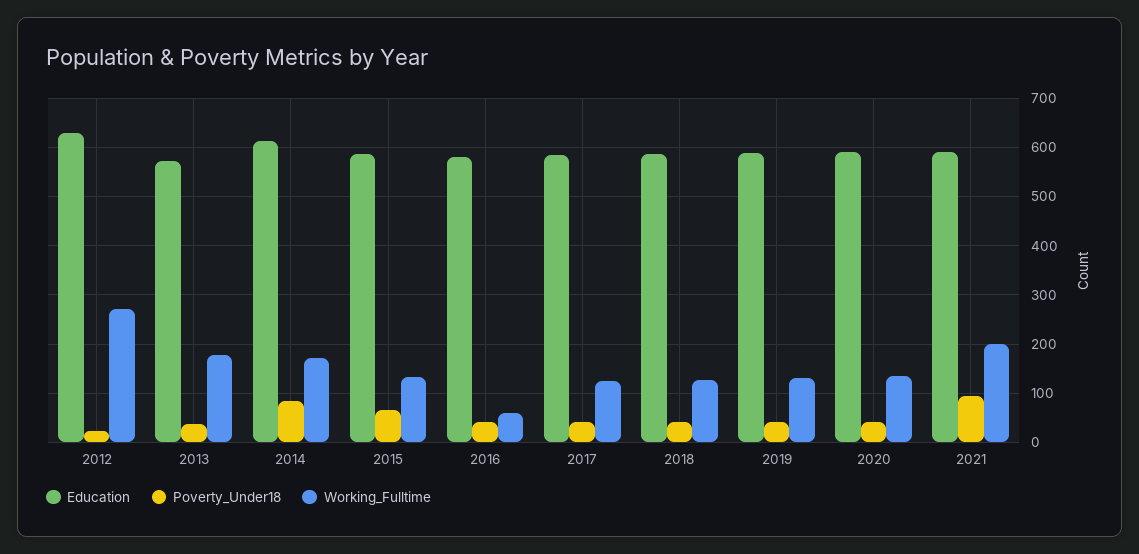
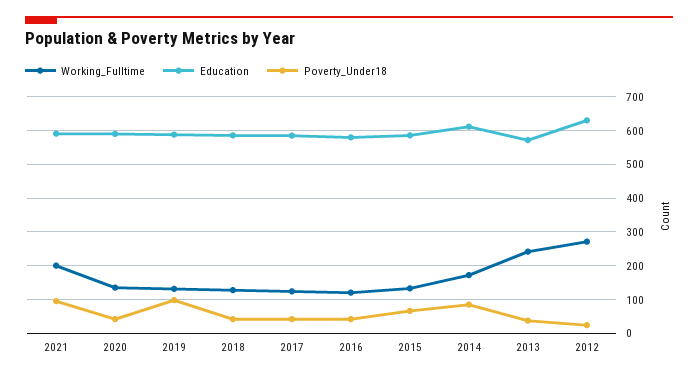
Working_Fulltime, 2013: 180 -> 240
Working_Fulltime, 2016: 60 -> 120
Poverty_Under18, 2019: 40 -> 100

